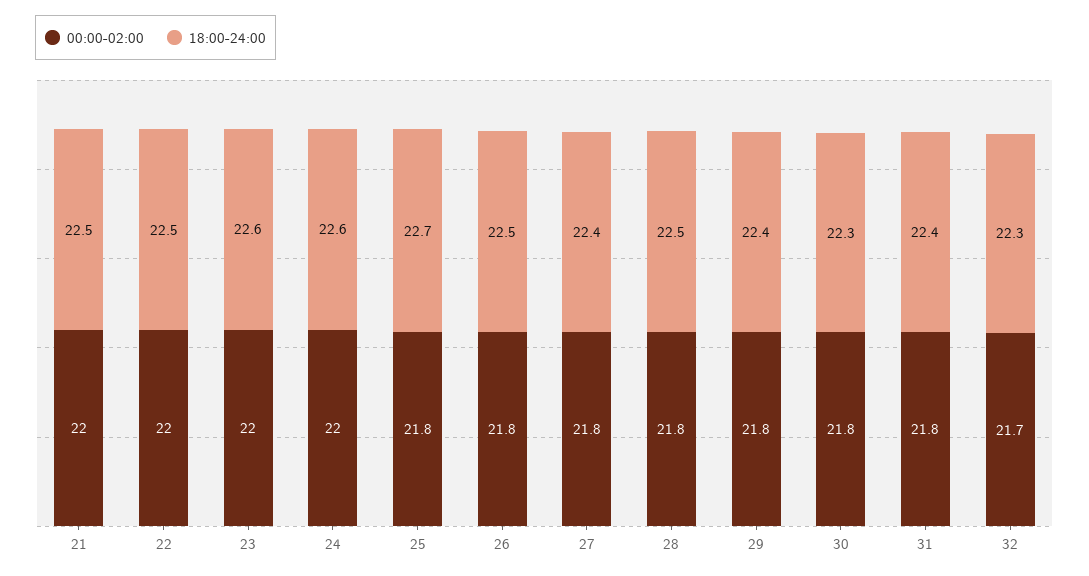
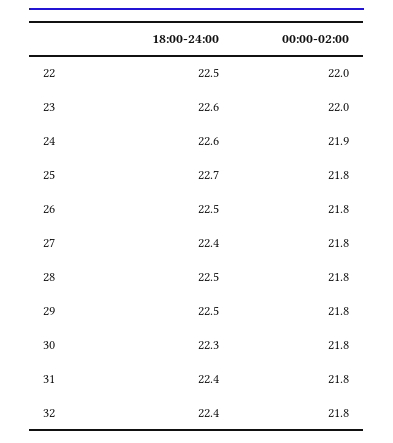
00:00-02:00, 21: 22 -> none
18:00-24:00, 21: 22.5 -> none
00:00-02:00, 24: 22 -> 21.9
18:00-24:00, 29: 22.4 -> 22.5
00:00-02:00, 32: 21.7 -> 21.8
18:00-24:00, 32: 22.3 -> 22.4

